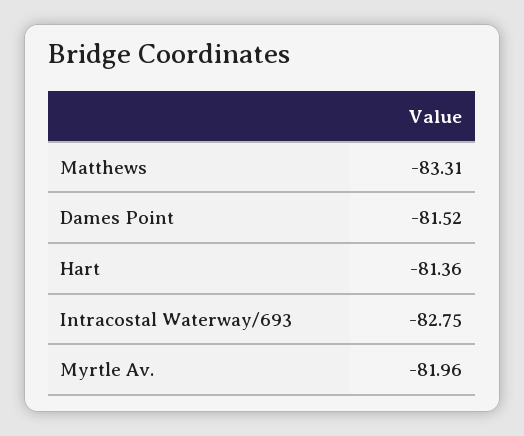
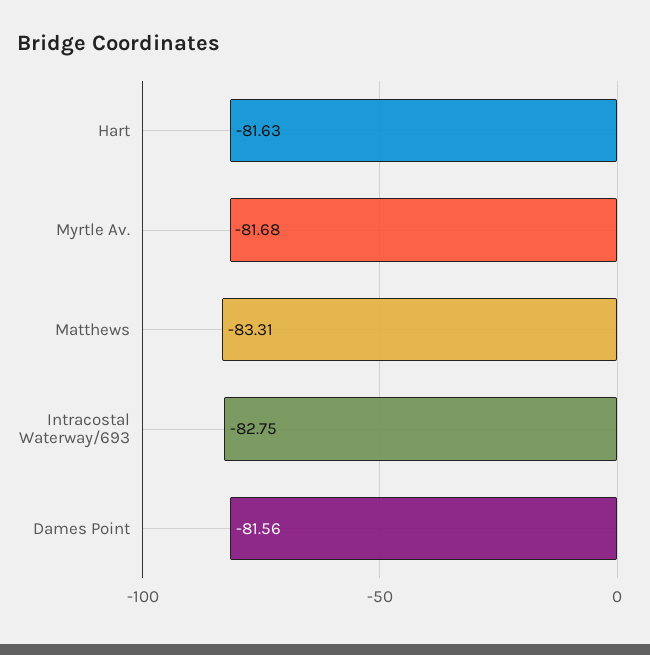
Dames Point: -81.52 -> -81.56
Hart: -81.36 -> -81.63
Myrtle Av.: -81.96 -> -81.68

